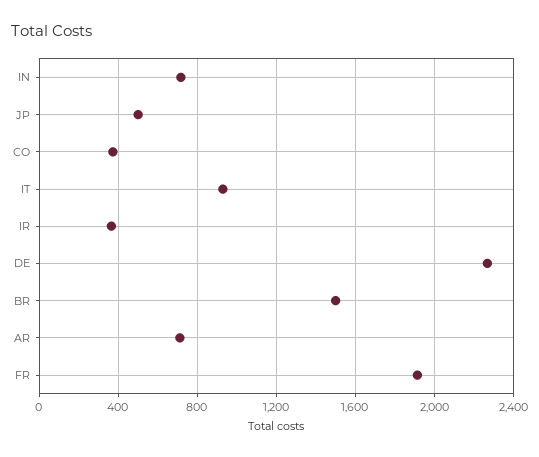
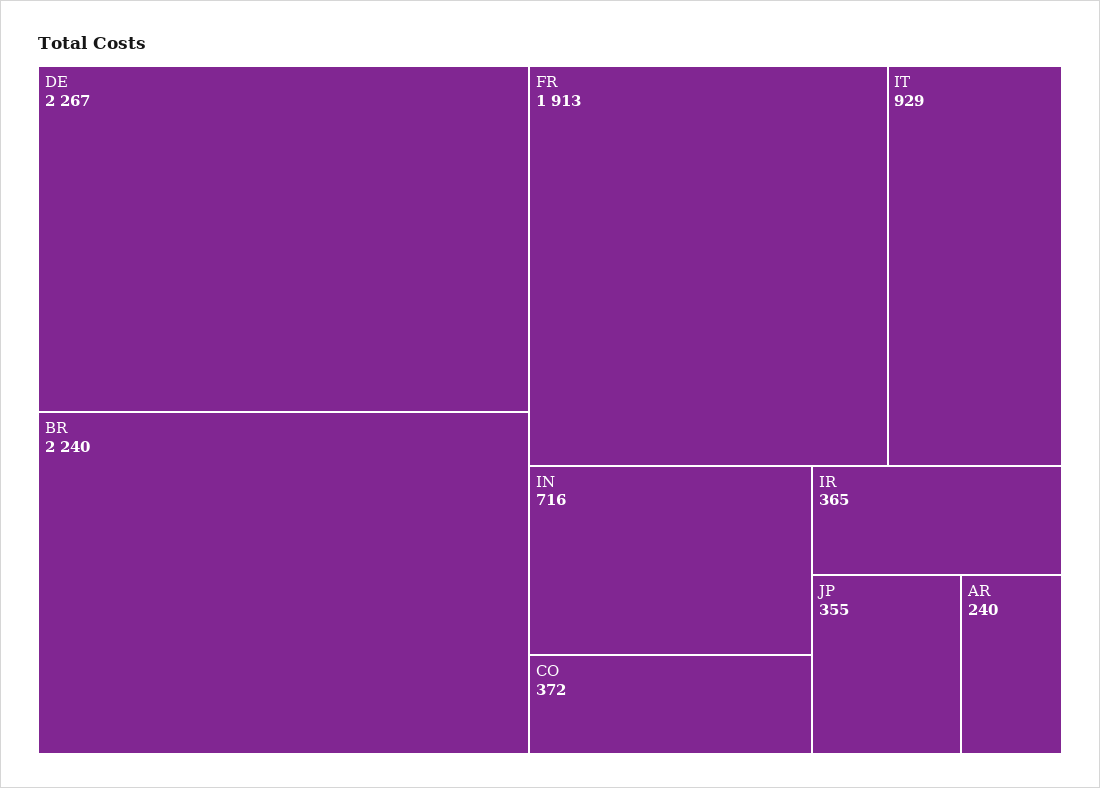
JP: 500 -> 355
BR: 1500 -> 2240
AR: 700 -> 240

